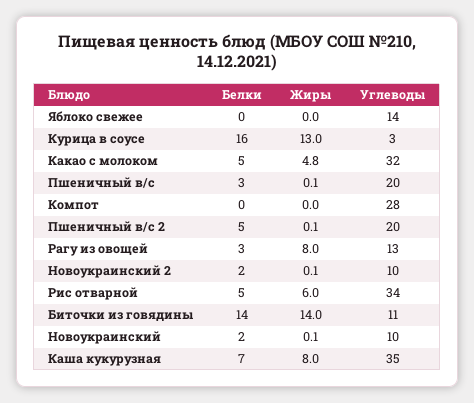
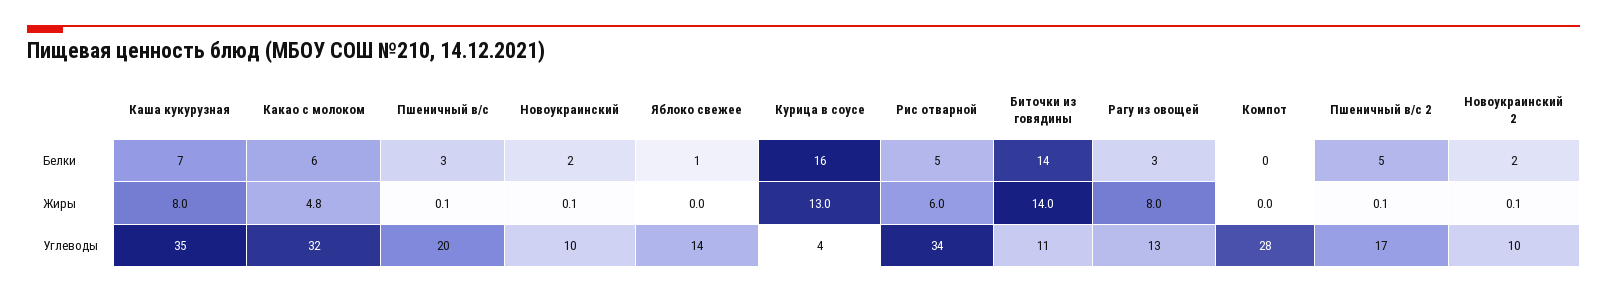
Белки, Яблоко свежее: 0 -> 1
Углеводы, Курица в соусе: 3 -> 4
Белки, Какао с молоком: 5 -> 6
Углеводы, Пшеничный в/с 2: 20 -> 17

